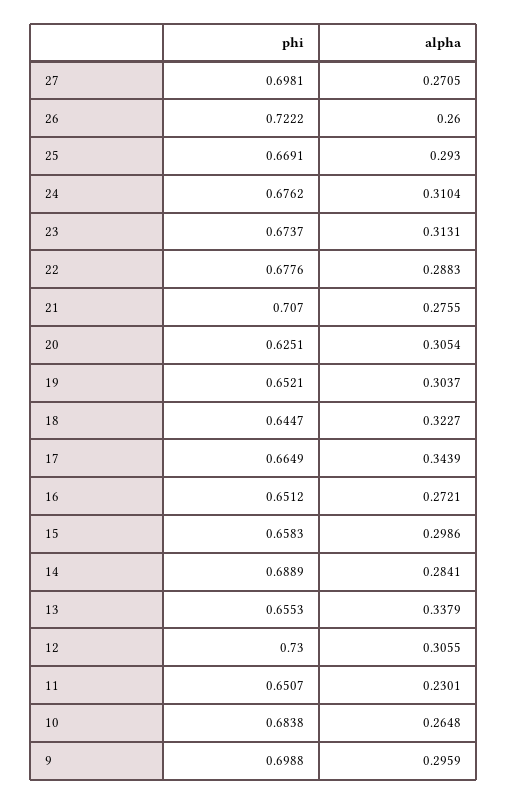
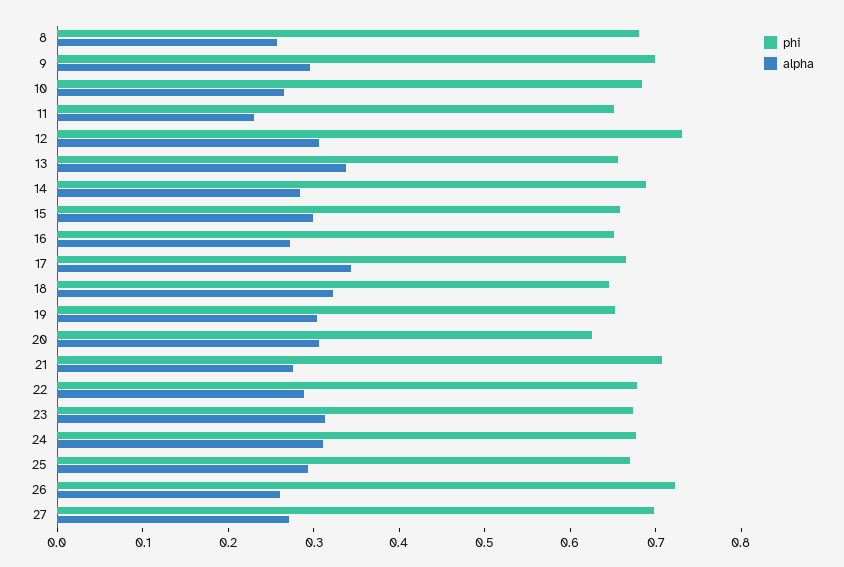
phi, 8: none -> 0.68
alpha, 8: none -> 0.26

